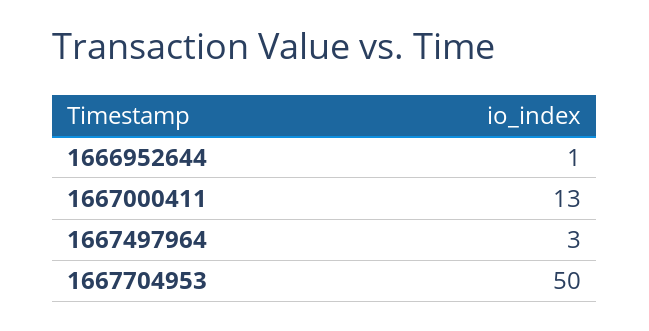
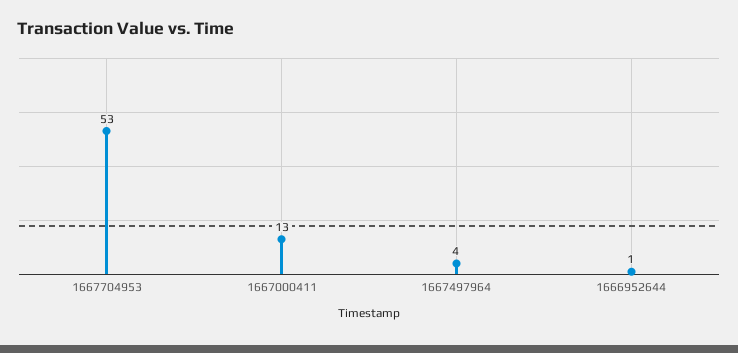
1667497964: 3 -> 4
1667704953: 50 -> 53

